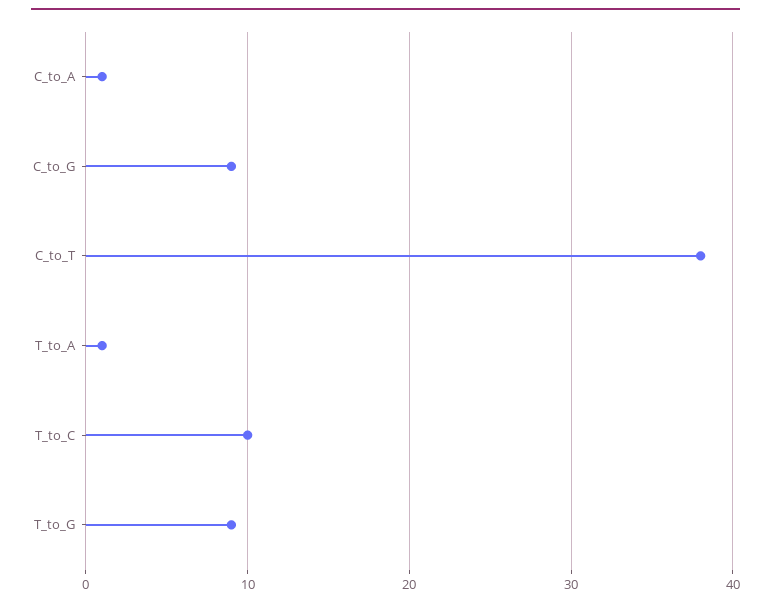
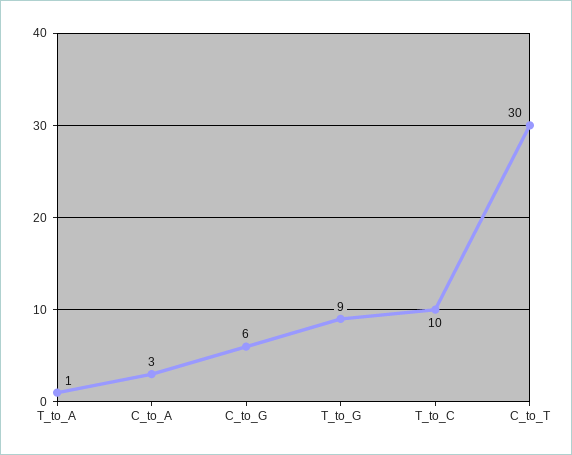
C_to_A: 1 -> 3
C_to_G: 9 -> 6
C_to_T: 38 -> 30

